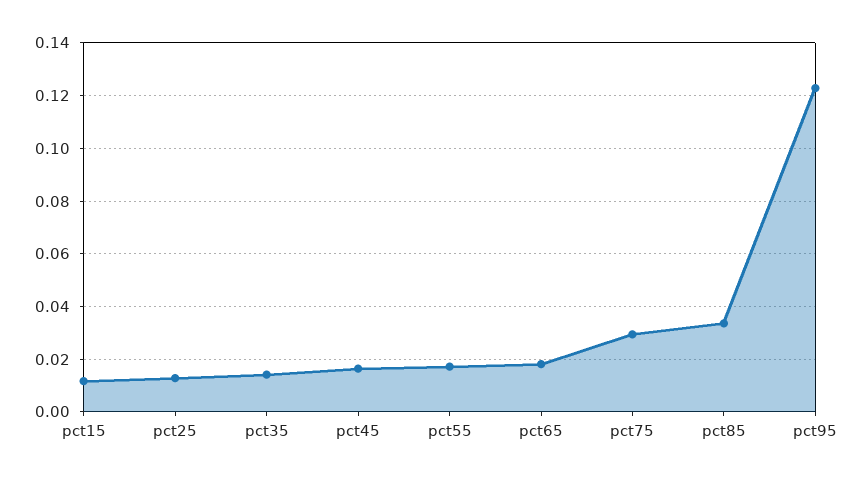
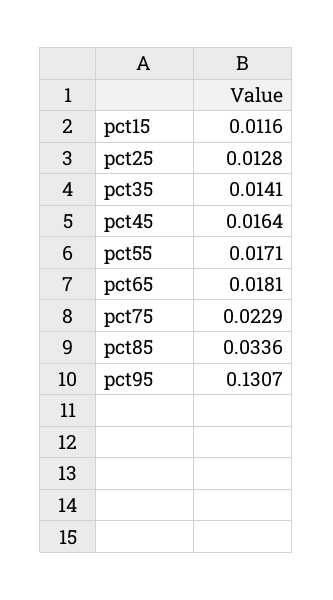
pct75: 0.03 -> 0.0229
pct95: 0.1225 -> 0.1307

